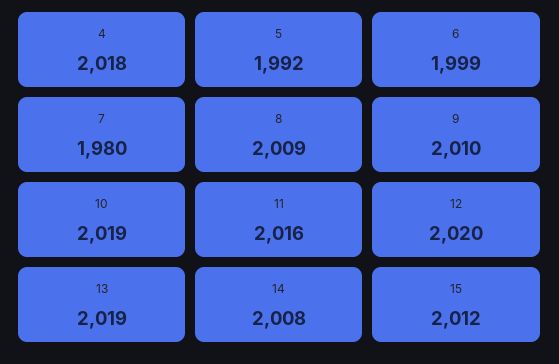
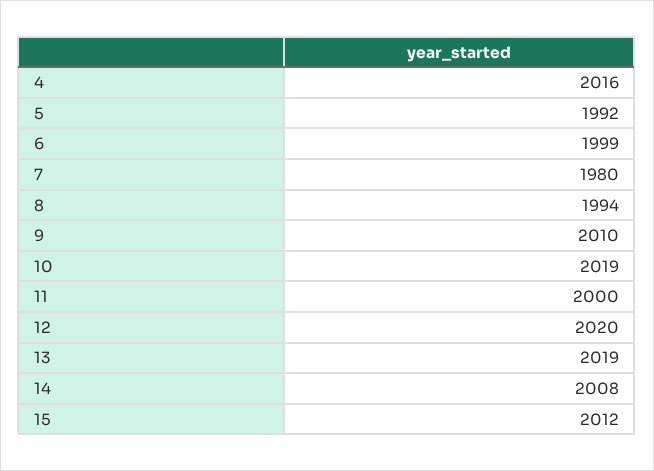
4: 2018 -> 2016
8: 2009 -> 1994
11: 2016 -> 2000

